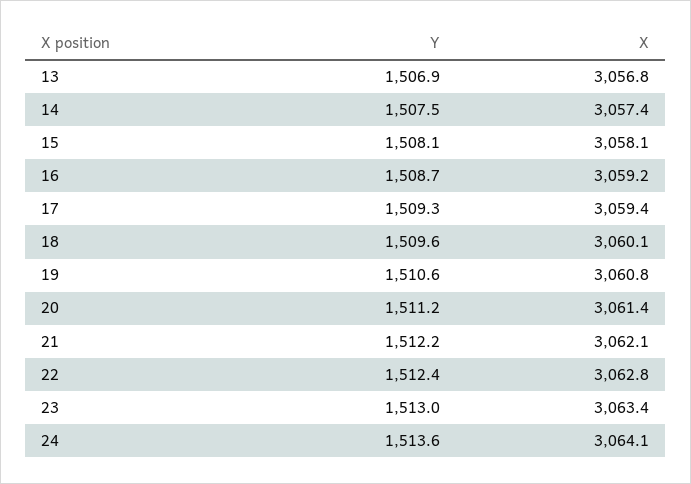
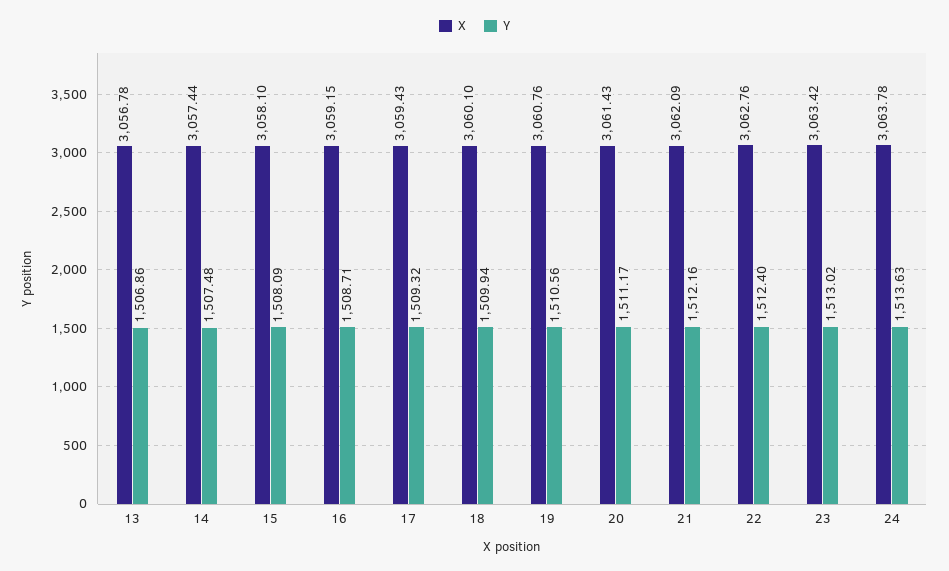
Y, 18: 1509.6 -> 1509.94
X, 24: 3064.1 -> 3063.78

